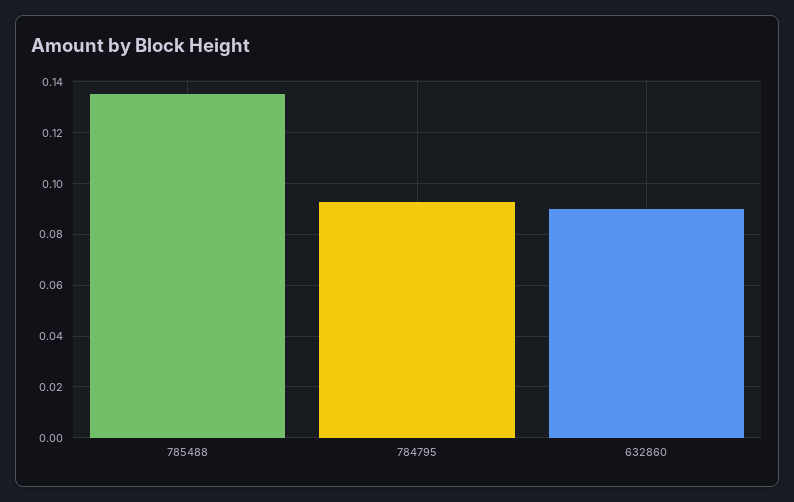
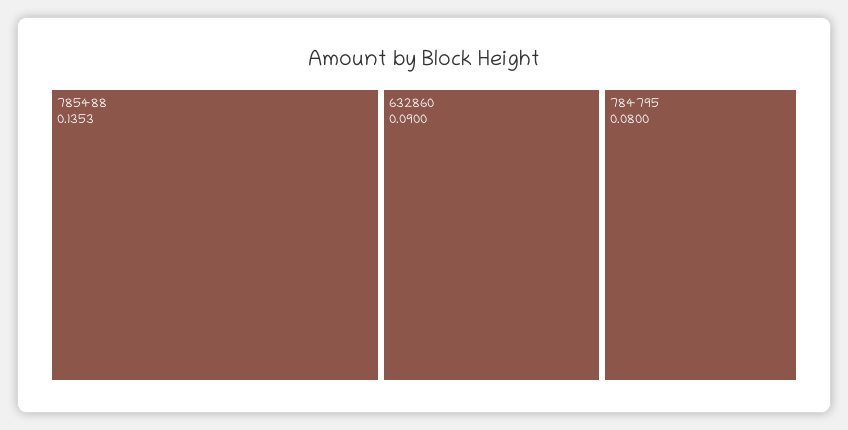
784795: 0.0925 -> 0.08

